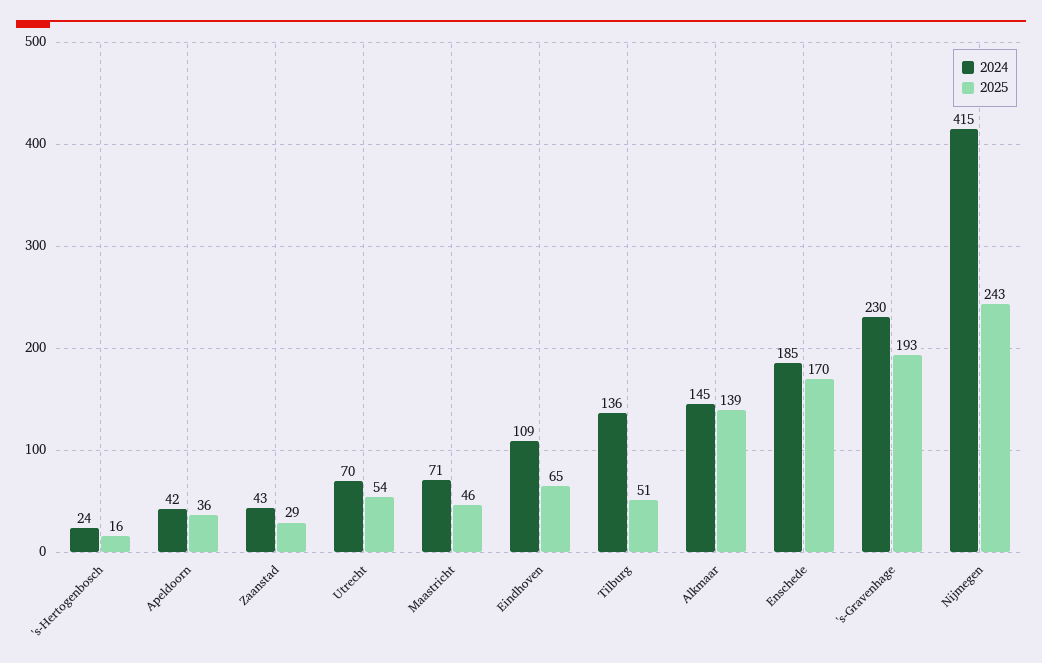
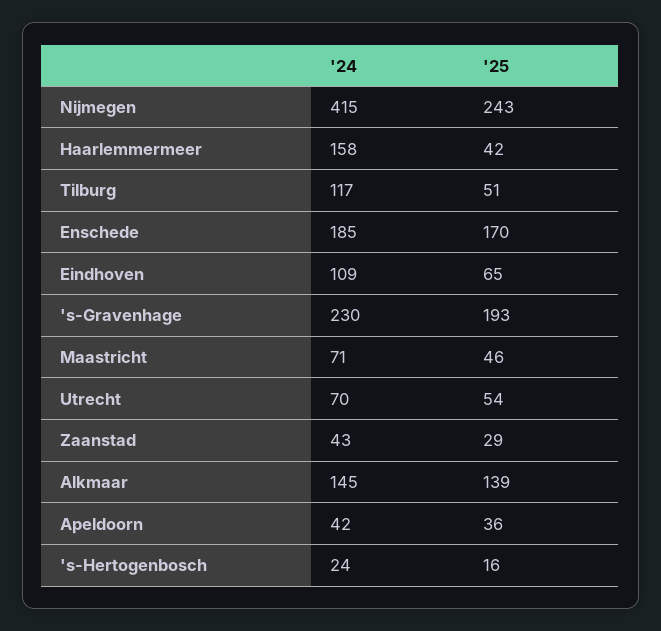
2024, Tilburg: 136 -> 117
2024, Haarlemmermeer: none -> 158
2025, Haarlemmermeer: none -> 42

